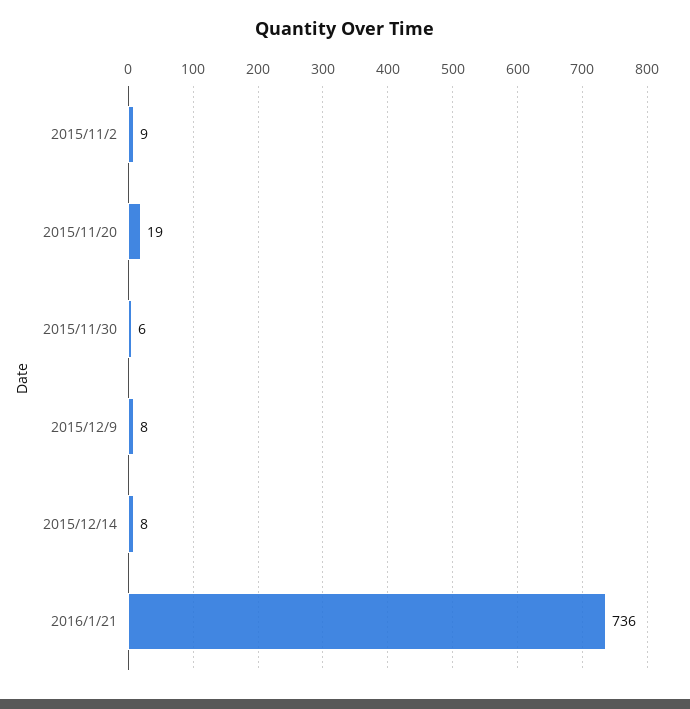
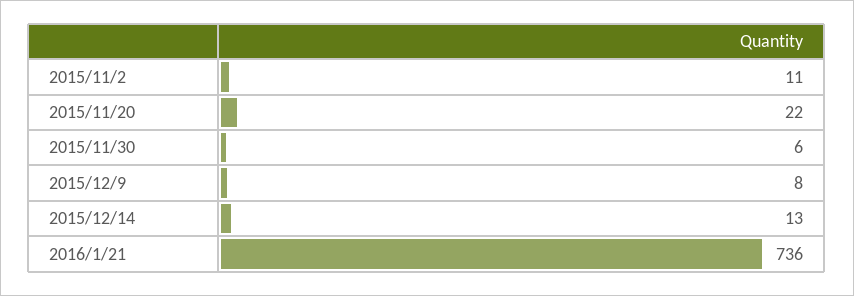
2015/11/2: 9 -> 11
2015/11/20: 19 -> 22
2015/12/14: 8 -> 13

